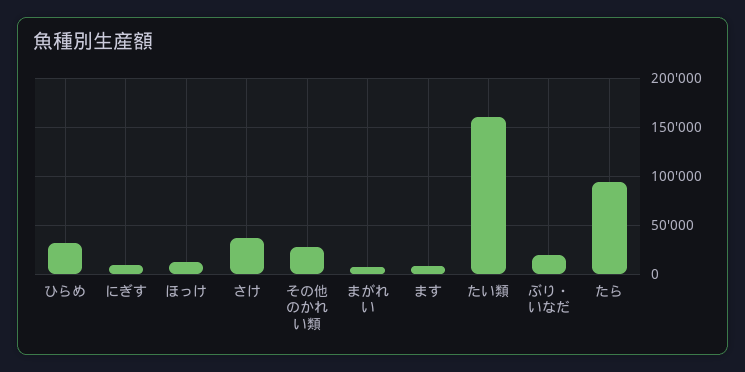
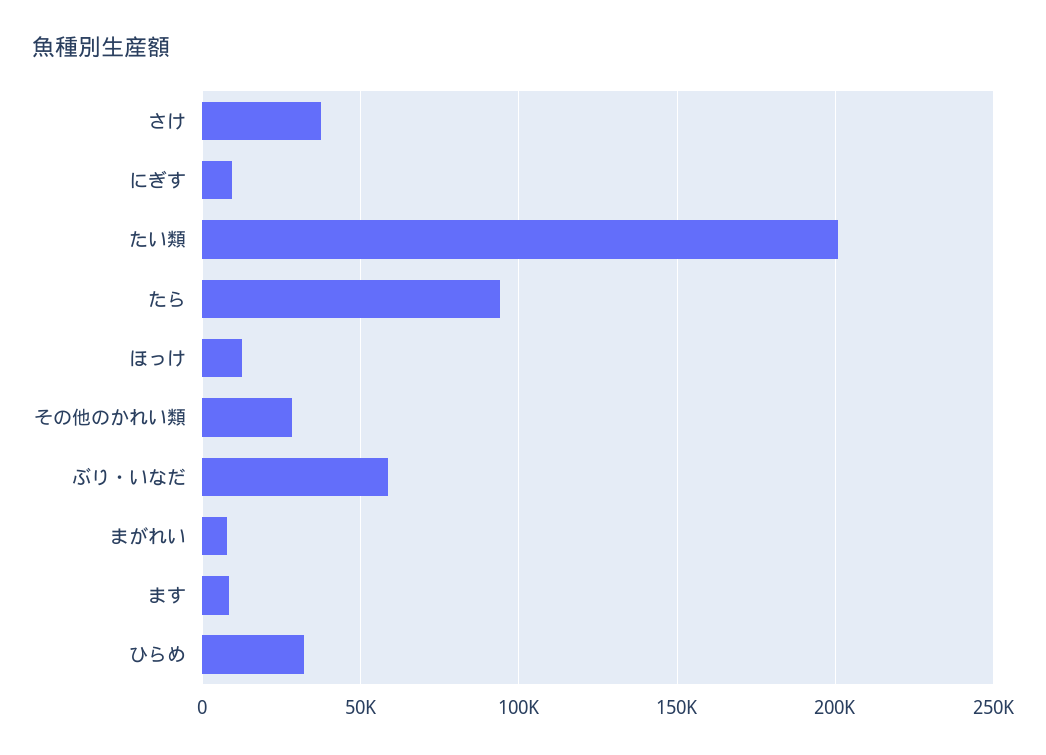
たい類: 160000 -> 200000
ぶり・いなだ: 20000 -> 60000

